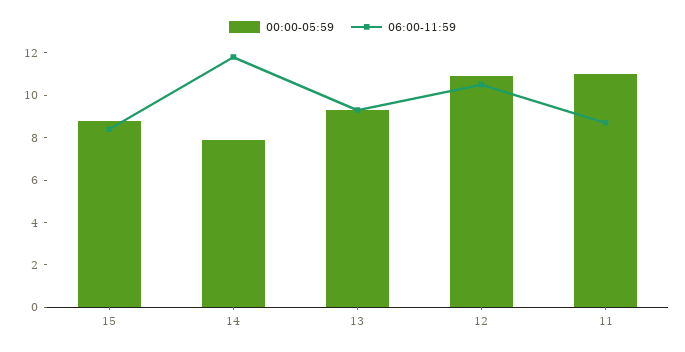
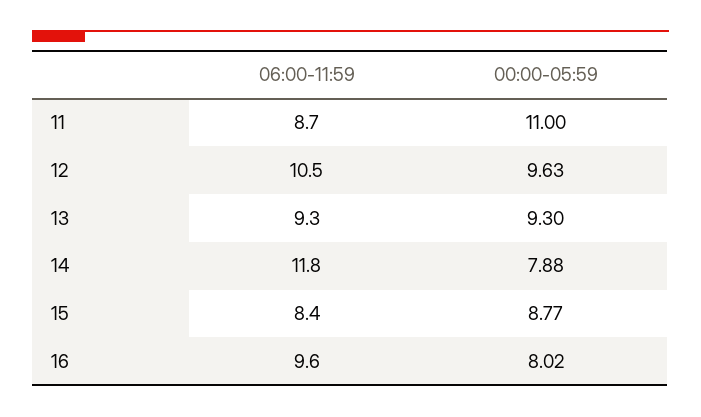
00:00-05:59, 12: 11 -> 9.63
06:00-11:59, 16: none -> 9.6
00:00-05:59, 16: none -> 8.02

